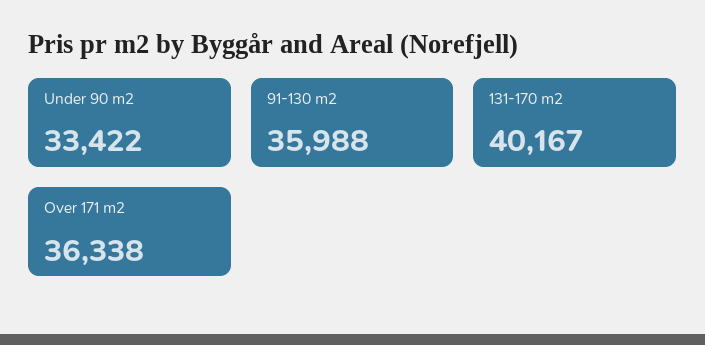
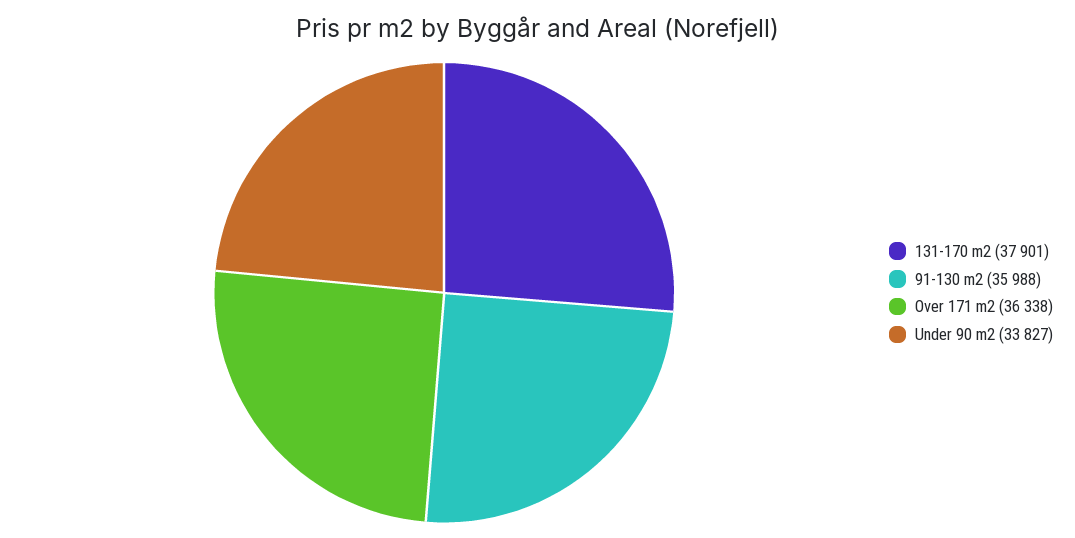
Under 90 m2: 33422 -> 33827
131-170 m2: 40167 -> 37901

